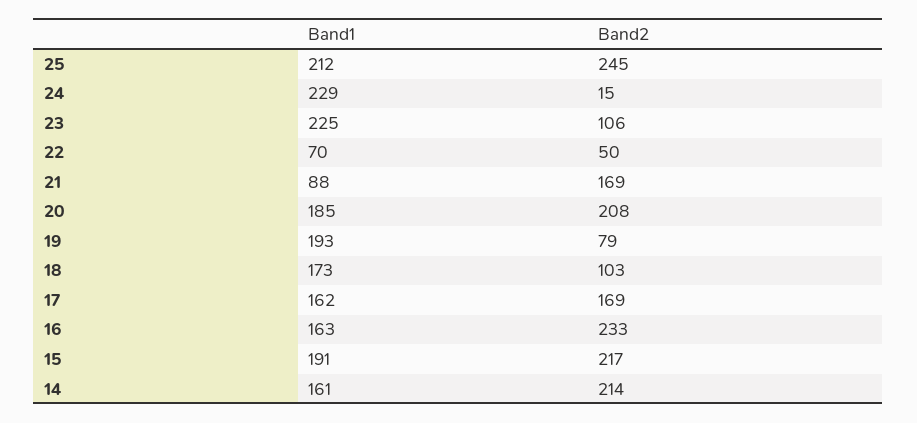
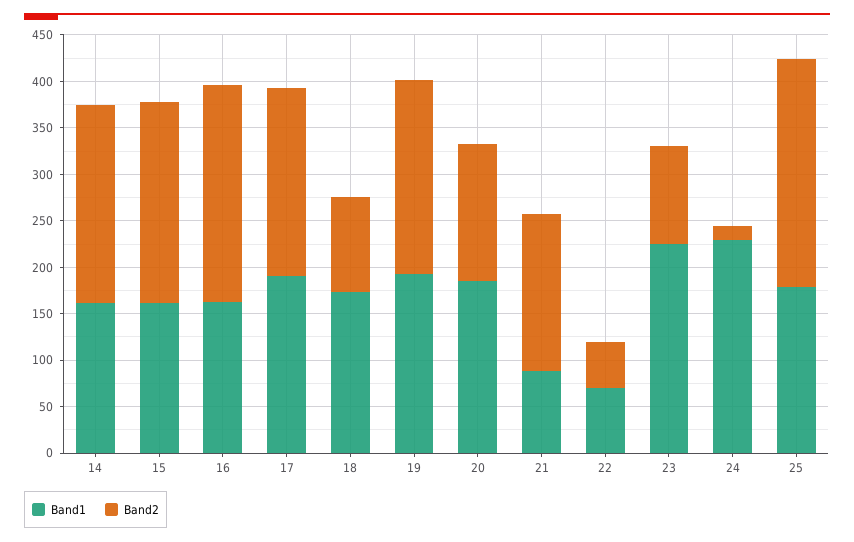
Band1, 25: 212 -> 180
Band2, 20: 208 -> 150
Band2, 19: 79 -> 210
Band1, 17: 162 -> 190
Band2, 17: 169 -> 200
Band1, 15: 191 -> 160

